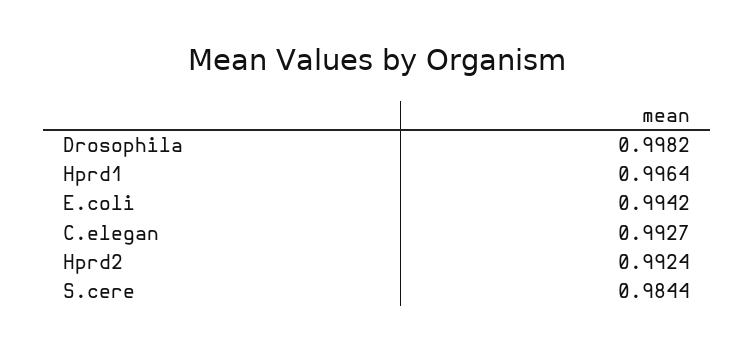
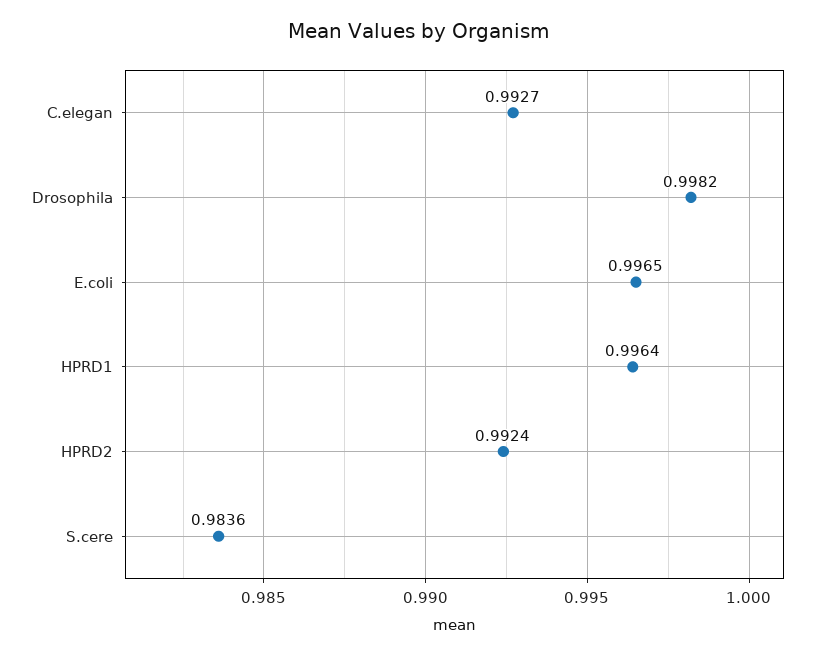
E.coli: 0.9942 -> 0.9965
S.cere: 0.9844 -> 0.9836

